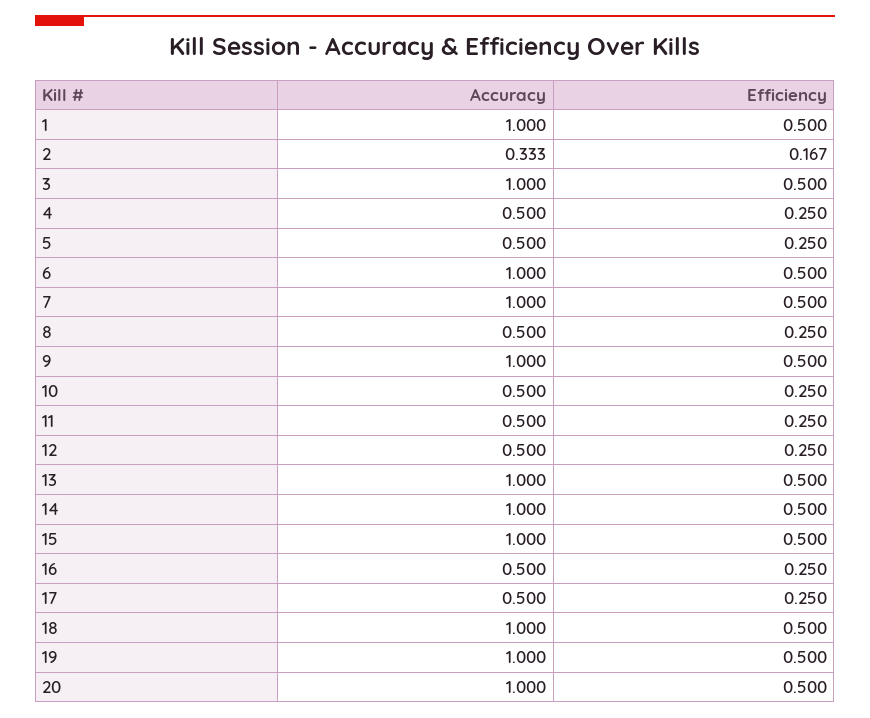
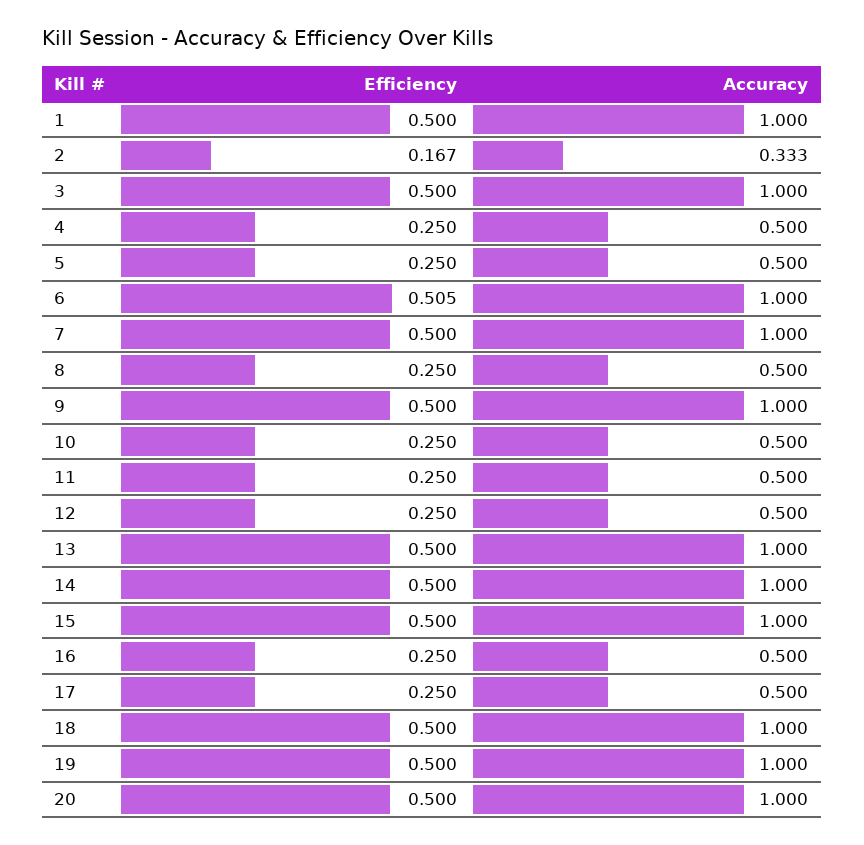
Efficiency, 6: 0.5 -> 0.505

